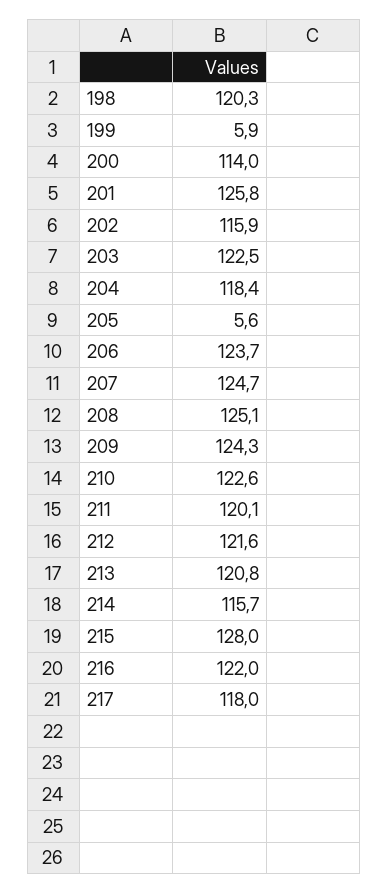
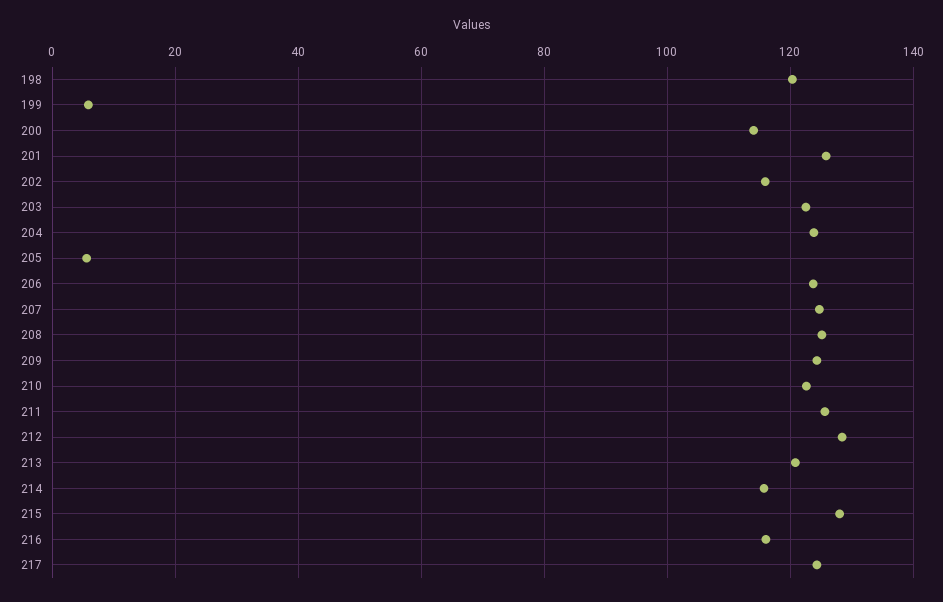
204: 118.4 -> 124
211: 120.1 -> 126
212: 121.6 -> 128
216: 122 -> 116
217: 118 -> 124

